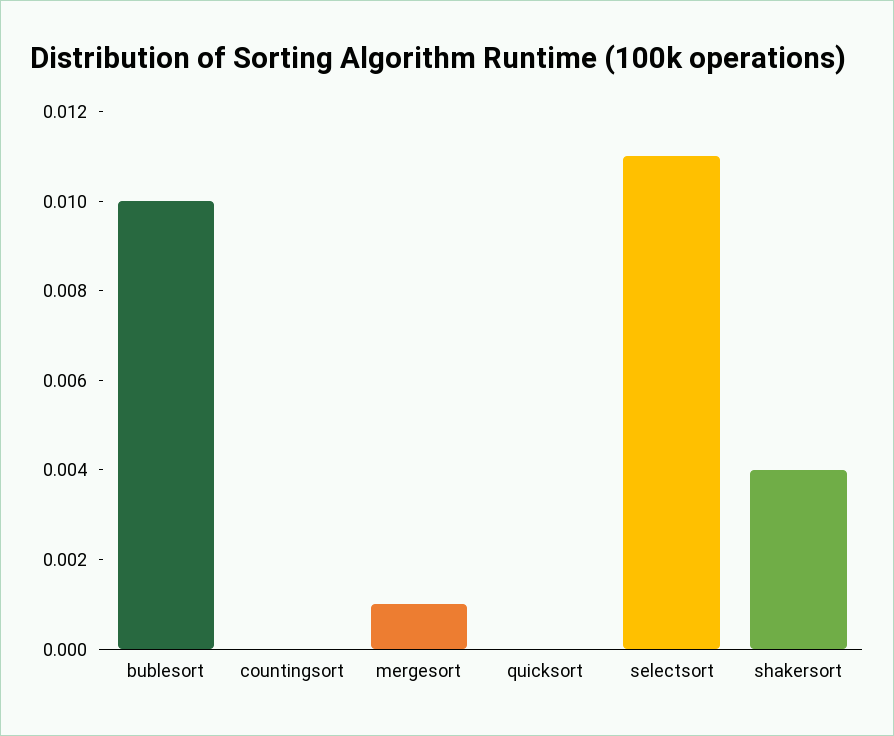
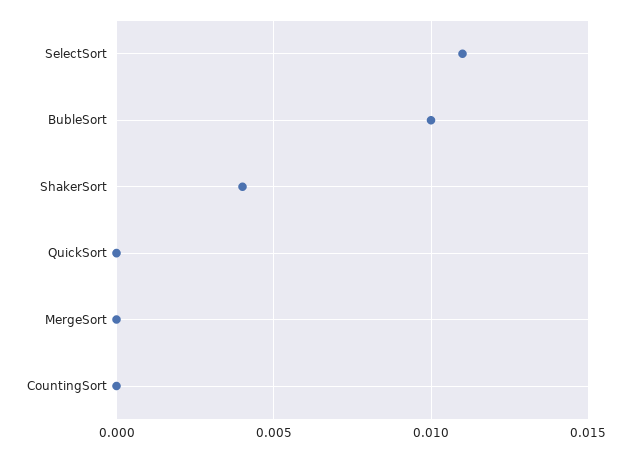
mergesort: 0.001 -> 0

